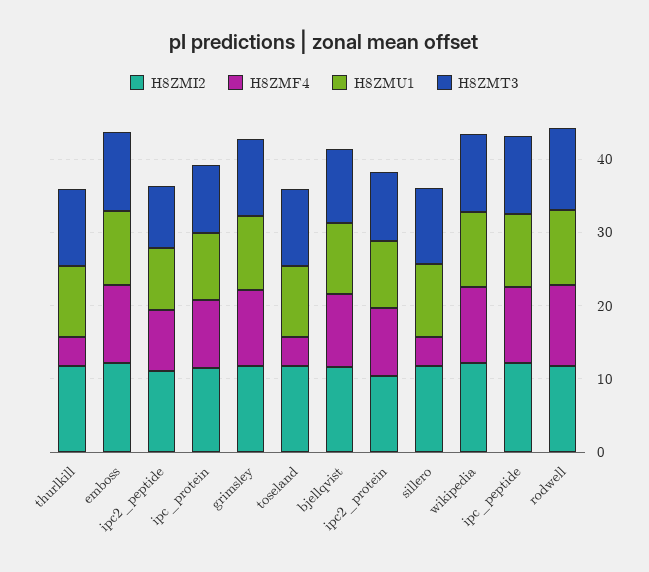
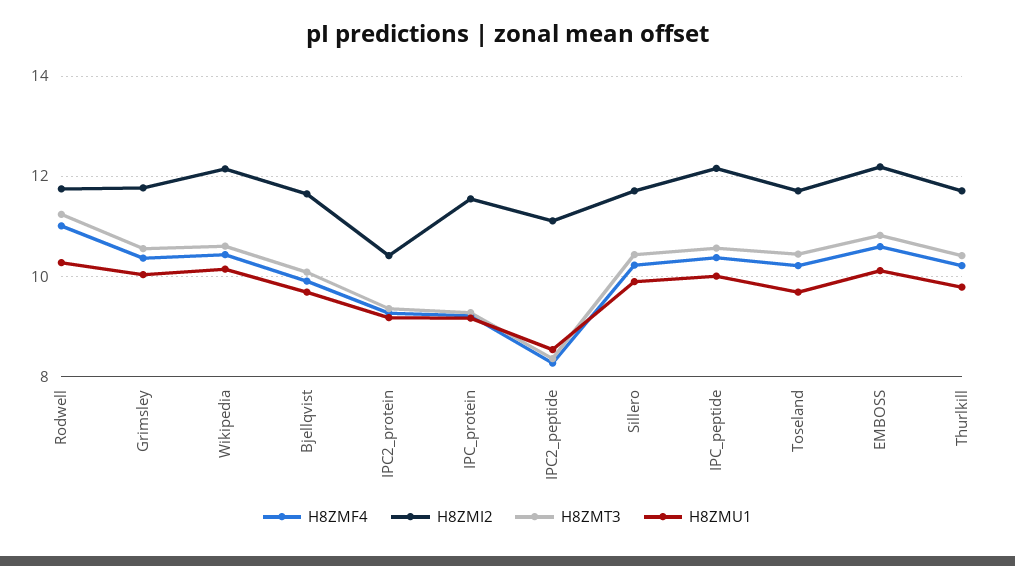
H8ZMF4, thurlkill: 4 -> 10.2
H8ZMF4, toseland: 4 -> 10.2
H8ZMF4, sillero: 4 -> 10.2

